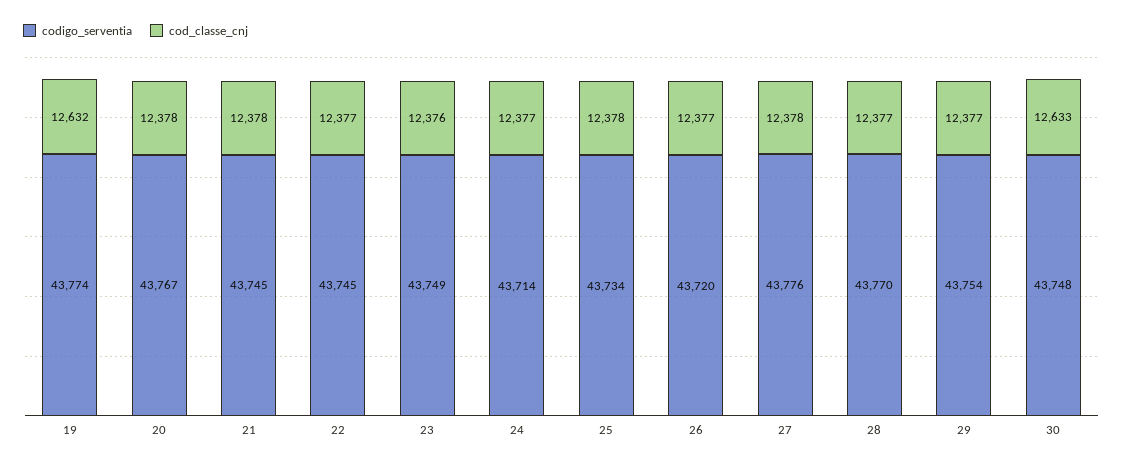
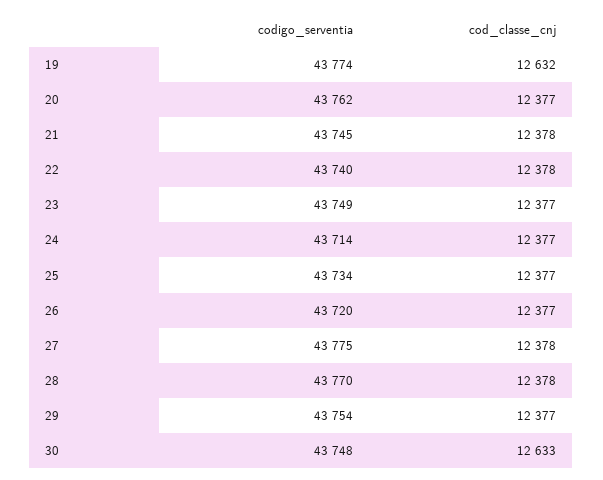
codigo_serventia, 20: 43767 -> 43762
cod_classe_cnj, 20: 12378 -> 12377
codigo_serventia, 22: 43745 -> 43740
cod_classe_cnj, 22: 12377 -> 12378
cod_classe_cnj, 23: 12376 -> 12377
cod_classe_cnj, 25: 12378 -> 12377
codigo_serventia, 27: 43776 -> 43775
cod_classe_cnj, 28: 12377 -> 12378

